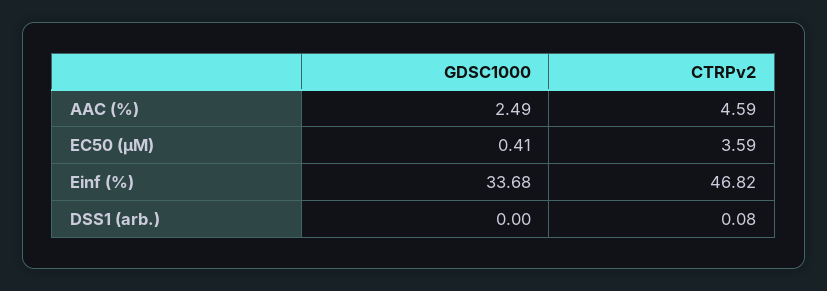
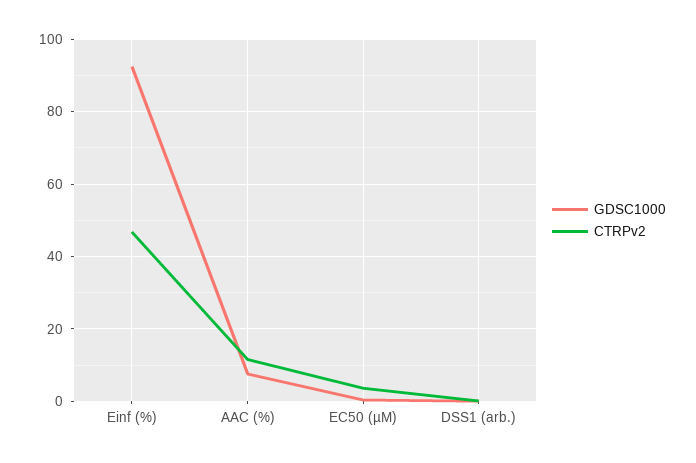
GDSC1000, AAC (%): 2.49 -> 8
CTRPv2, AAC (%): 4.59 -> 12
GDSC1000, Einf (%): 33.68 -> 92

